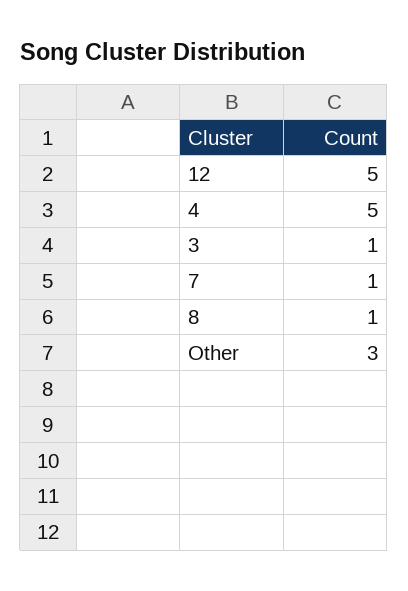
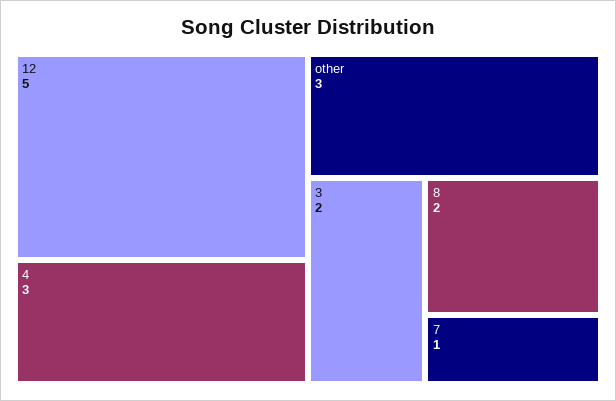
4: 5 -> 3
3: 1 -> 2
8: 1 -> 2

